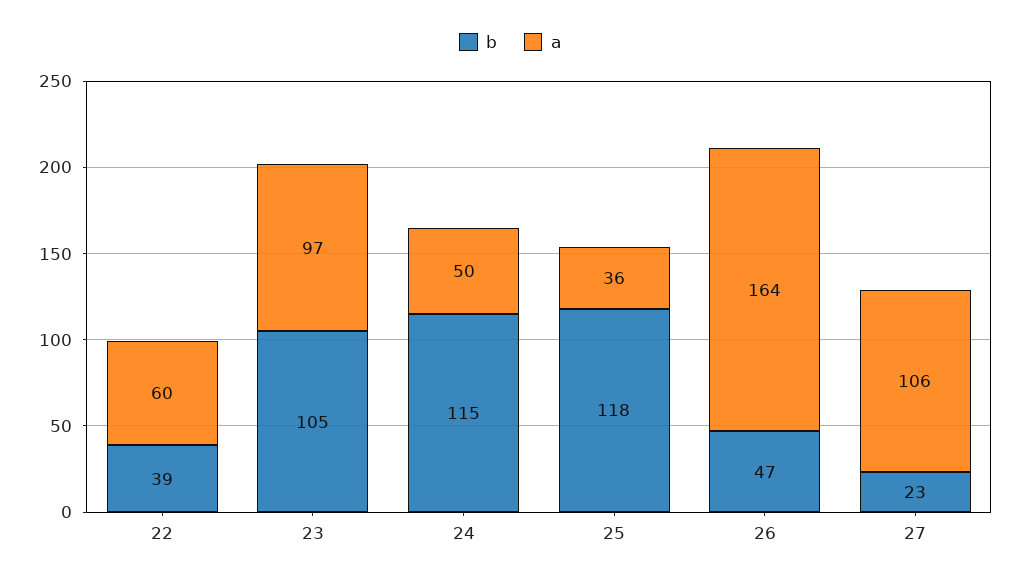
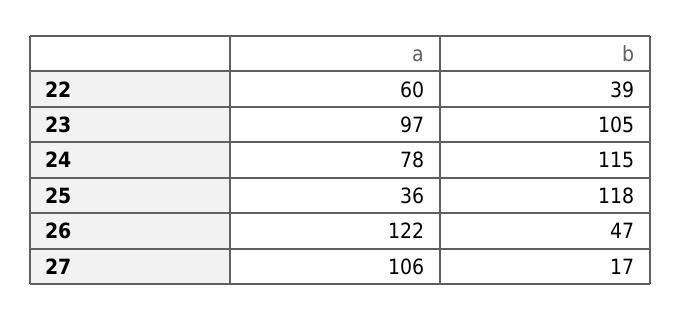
a, 24: 50 -> 78
a, 26: 164 -> 122
b, 27: 23 -> 17

